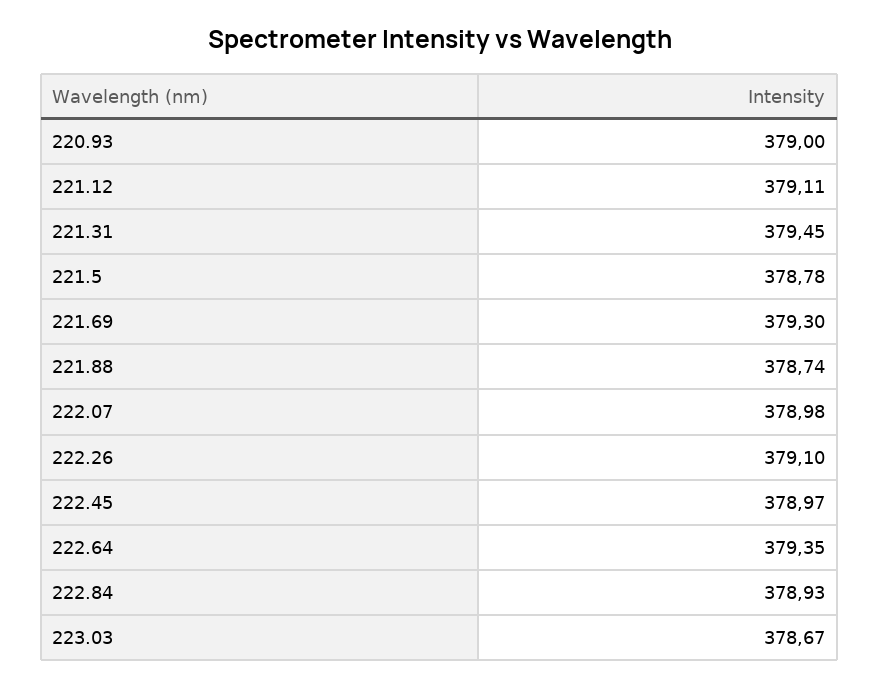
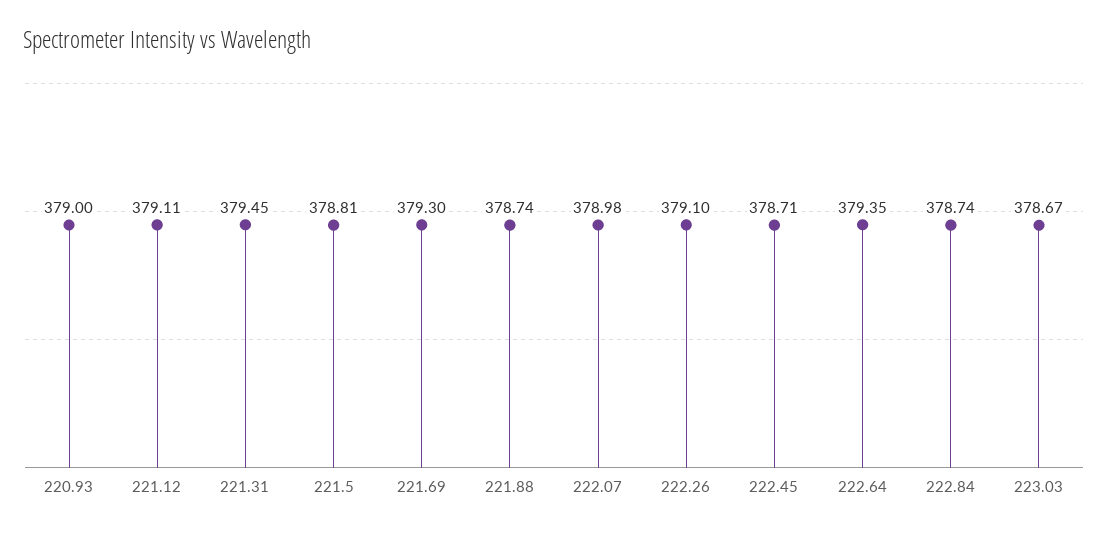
221.5: 378.78 -> 378.81
222.45: 378.97 -> 378.71
222.84: 378.93 -> 378.74

